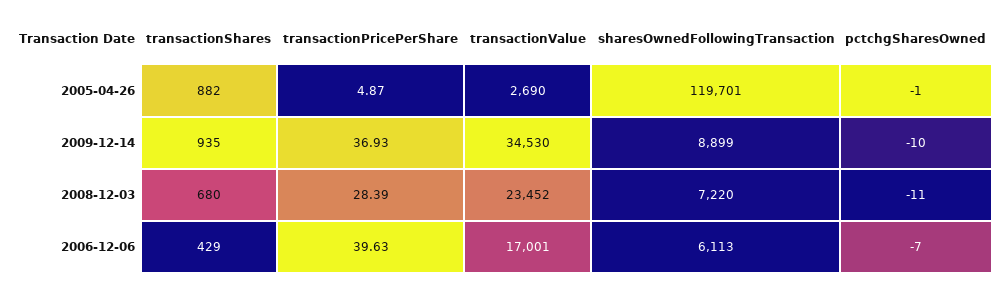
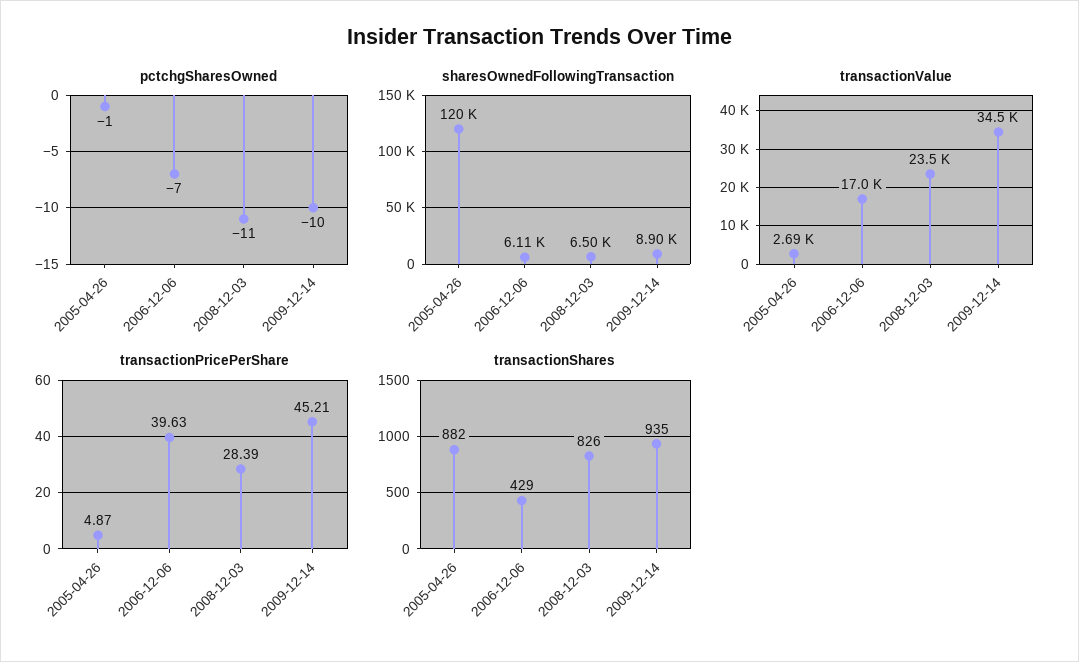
transactionPricePerShare, 2009-12-14: 36.93 -> 45.21
transactionShares, 2008-12-03: 680 -> 826
sharesOwnedFollowingTransaction, 2008-12-03: 7220 -> 6500

